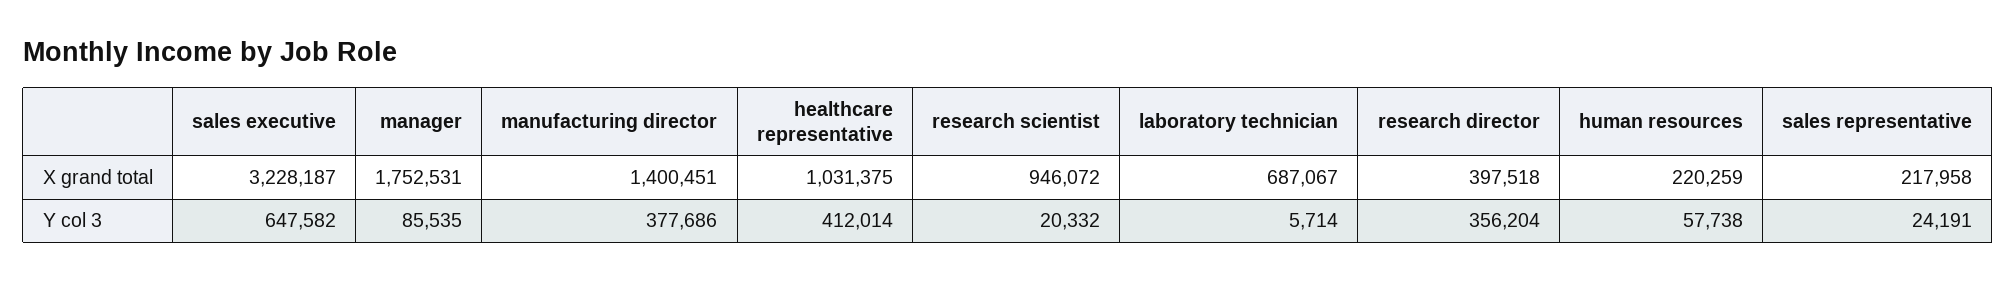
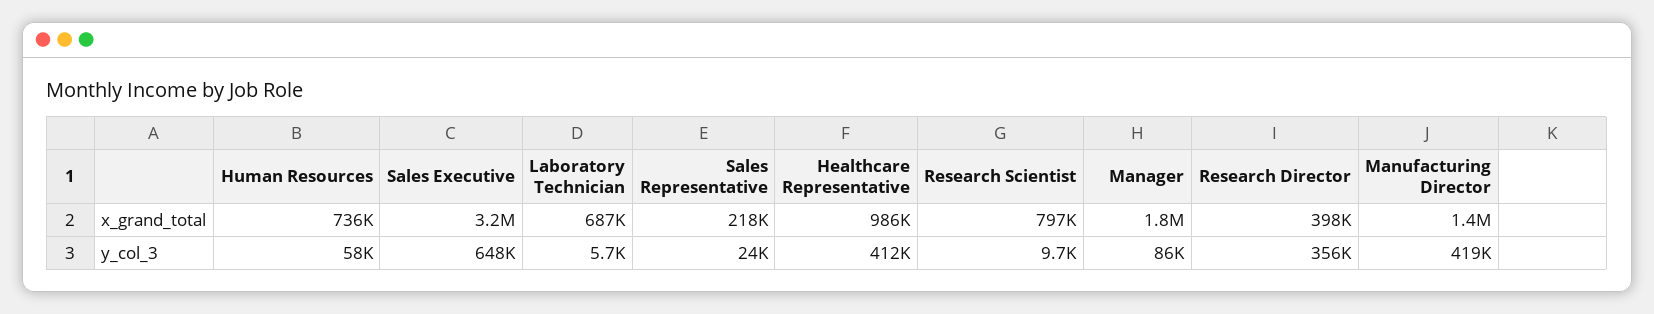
healthcare representative, X grand total: 1031375 -> 986000
research scientist, X grand total: 946072 -> 797000
human resources, X grand total: 220259 -> 736000
manufacturing director, Y col 3: 377686 -> 419000
research scientist, Y col 3: 20332 -> 9700

